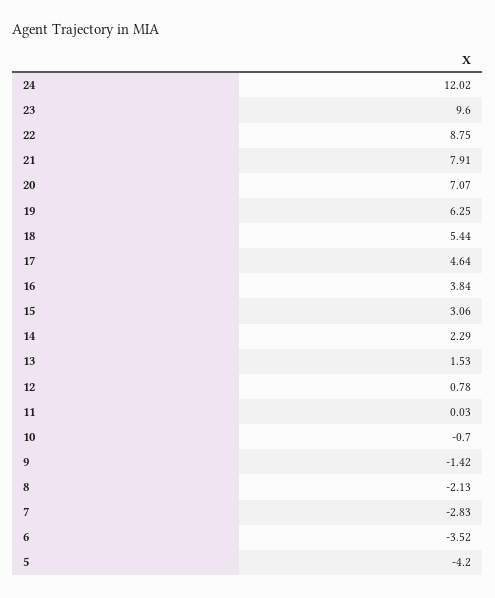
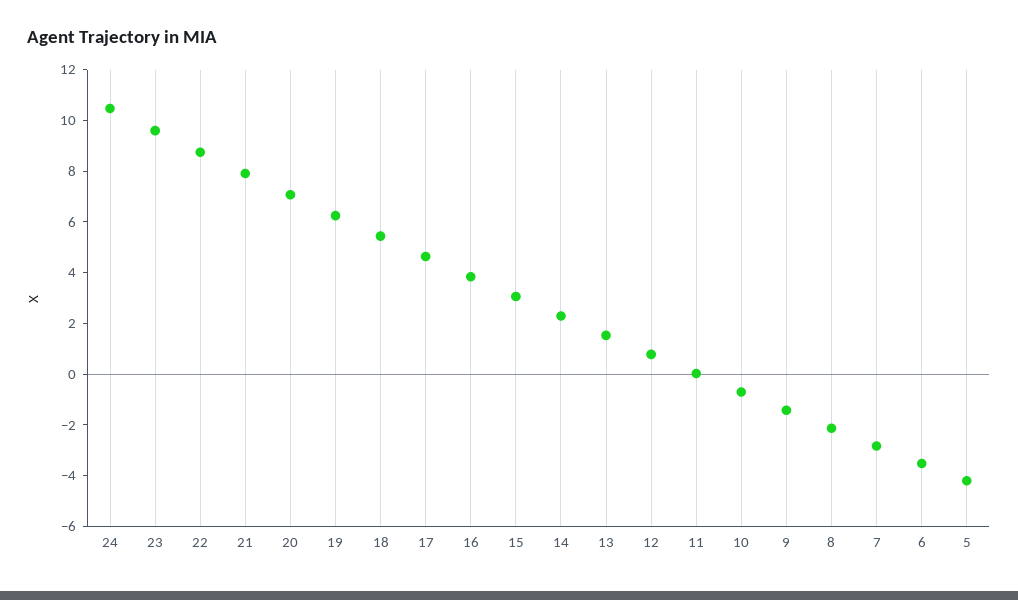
24: 12.02 -> 10.5

